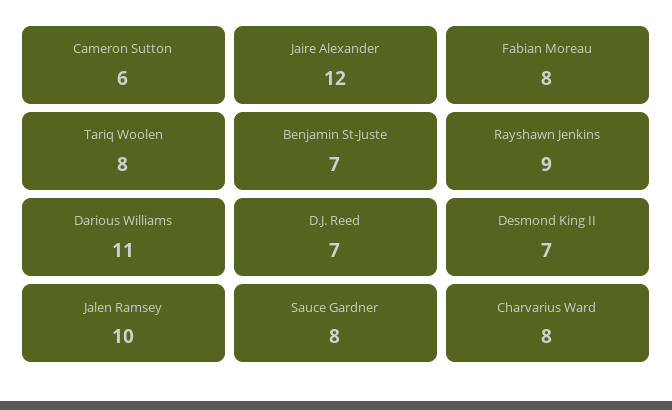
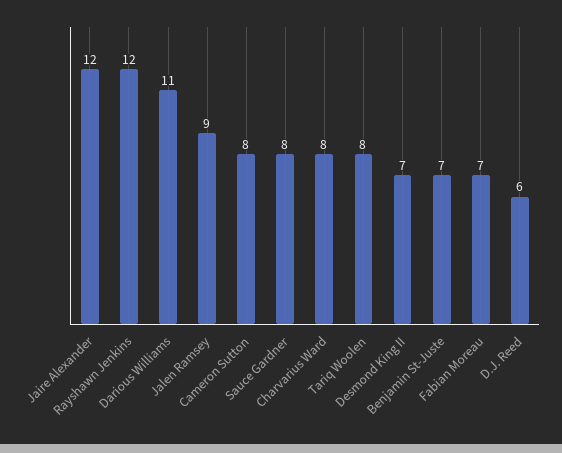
Cameron Sutton: 6 -> 8
Fabian Moreau: 8 -> 7
Rayshawn Jenkins: 9 -> 12
D.J. Reed: 7 -> 6
Jalen Ramsey: 10 -> 9

